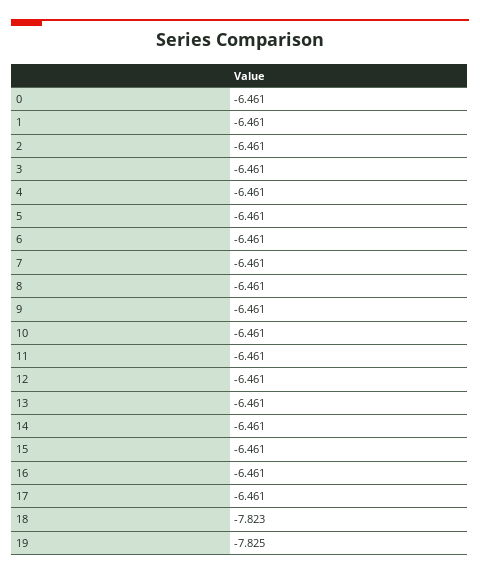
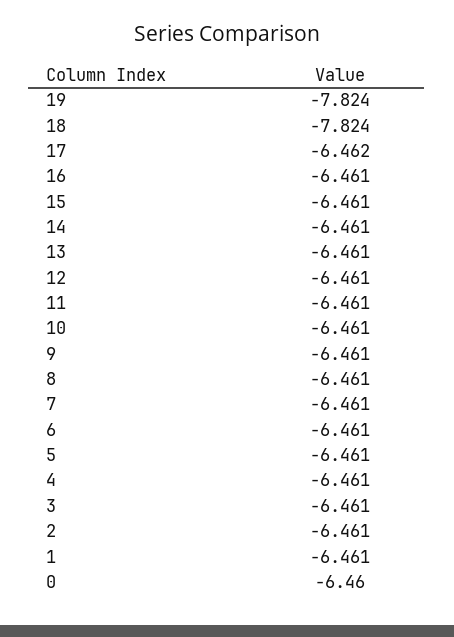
0: -6.461 -> -6.46
17: -6.461 -> -6.462
18: -7.823 -> -7.824
19: -7.825 -> -7.824

